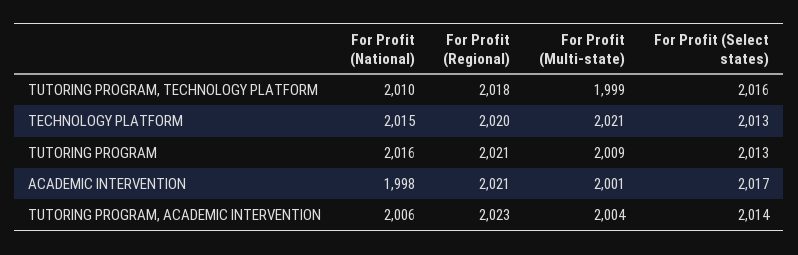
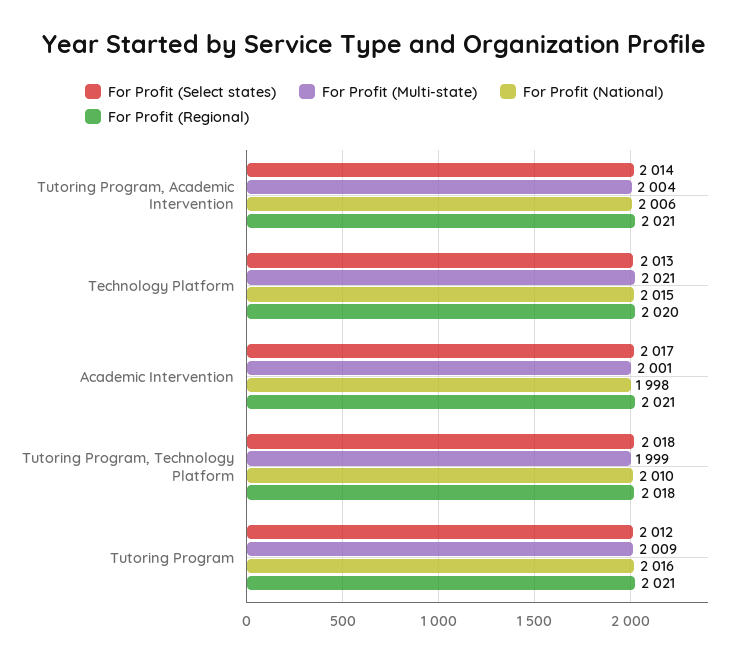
For Profit (Select states), TUTORING PROGRAM, TECHNOLOGY PLATFORM: 2016 -> 2018
For Profit (Select states), TUTORING PROGRAM: 2013 -> 2012
For Profit (Regional), TUTORING PROGRAM, ACADEMIC INTERVENTION: 2023 -> 2021

